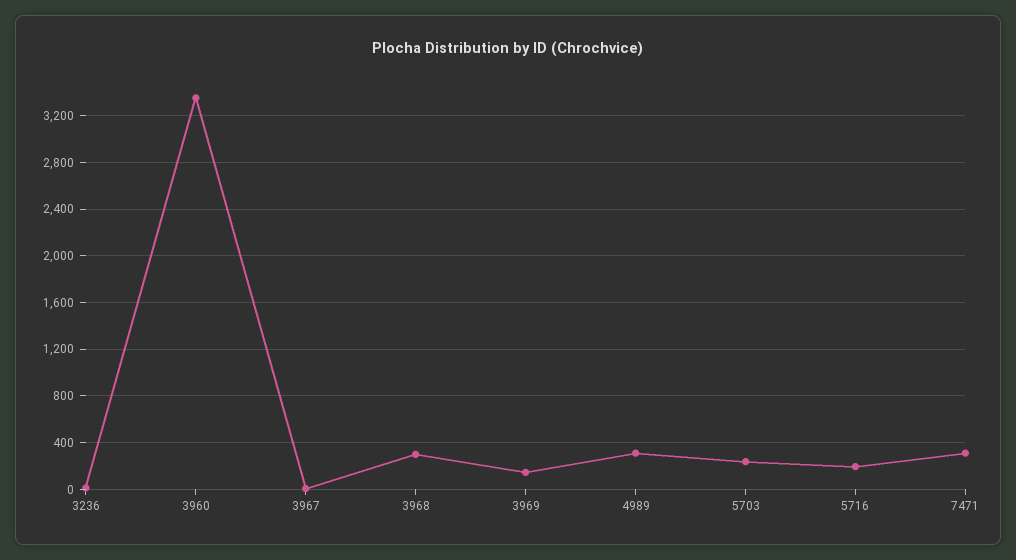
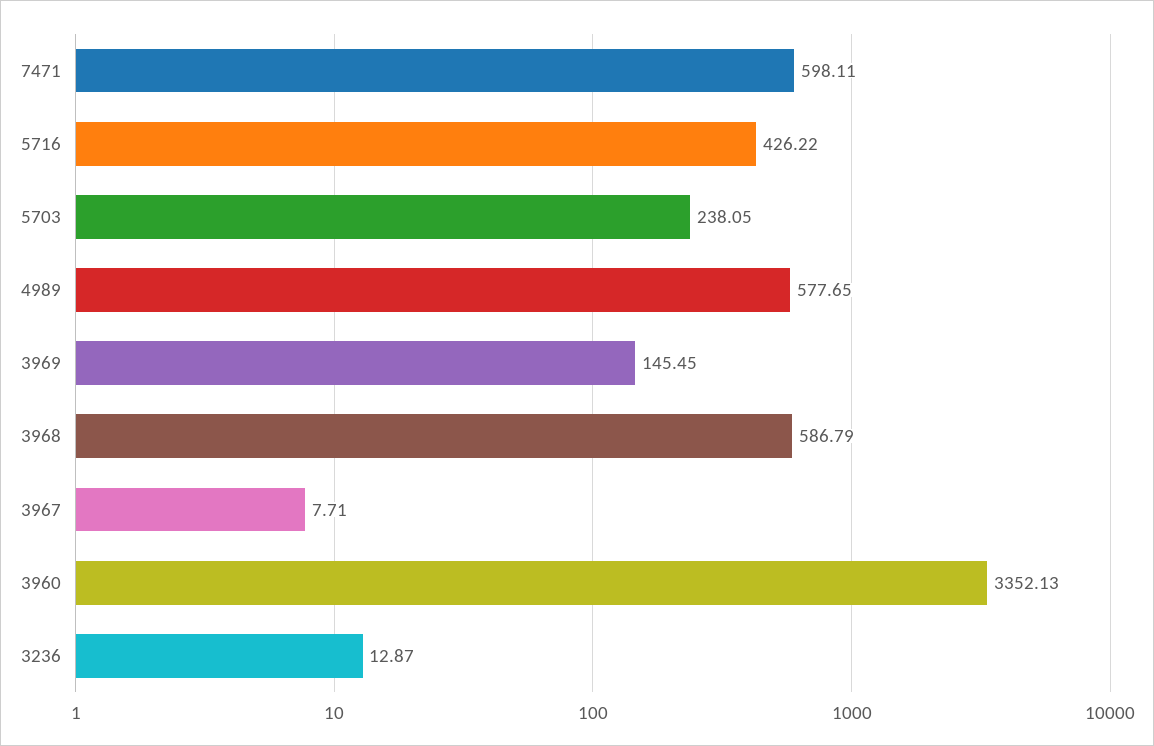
3968: 300 -> 586.79
4989: 300 -> 577.65
5716: 200 -> 426.22
7471: 300 -> 598.11

